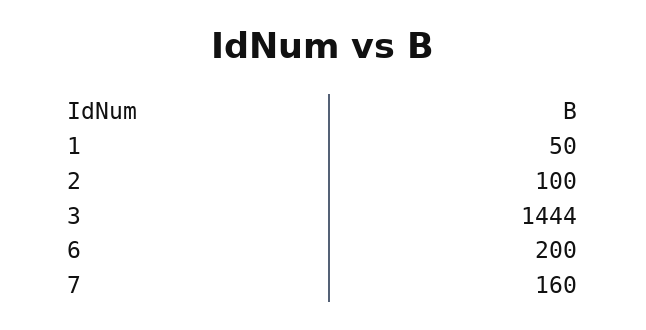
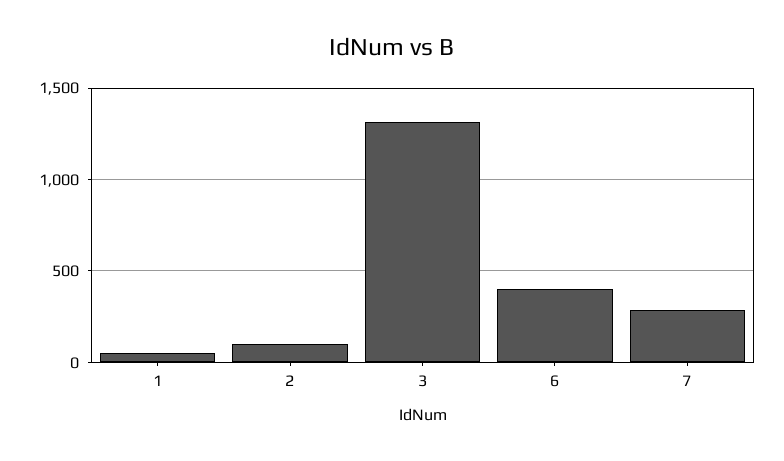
3: 1444 -> 1300
6: 200 -> 400
7: 160 -> 300

